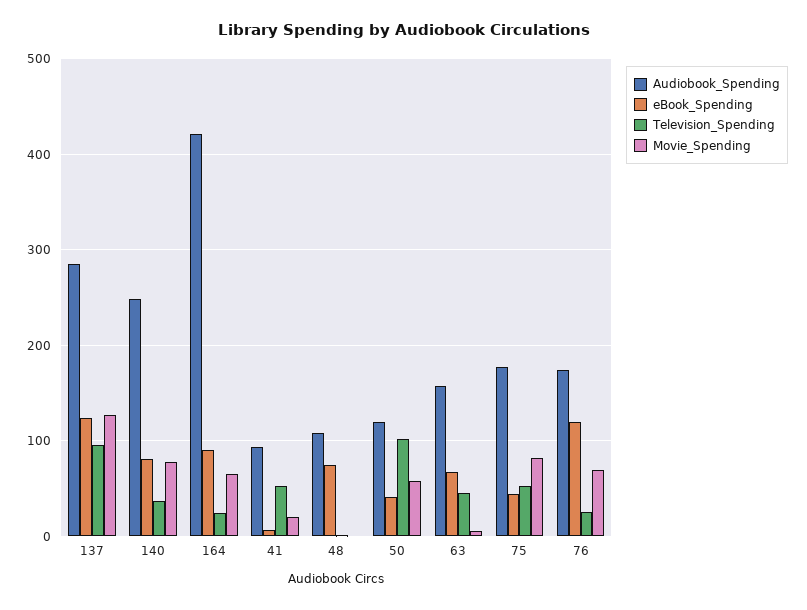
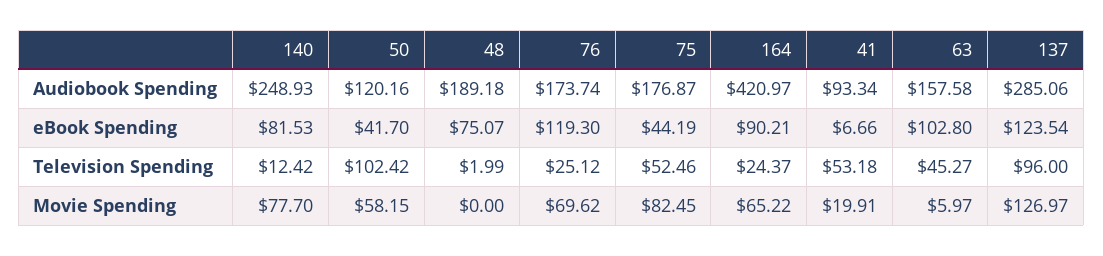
Television_Spending, 140: 40 -> 12.42
Audiobook_Spending, 48: 110 -> 189.18
eBook_Spending, 63: 70 -> 102.8

